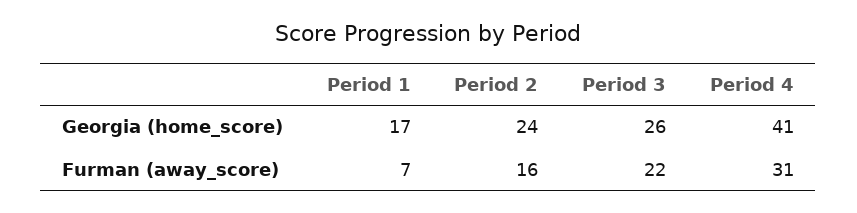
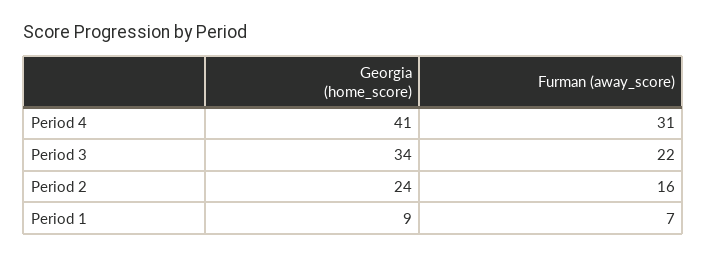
Period 1, Georgia (home_score): 17 -> 9
Period 3, Georgia (home_score): 26 -> 34

